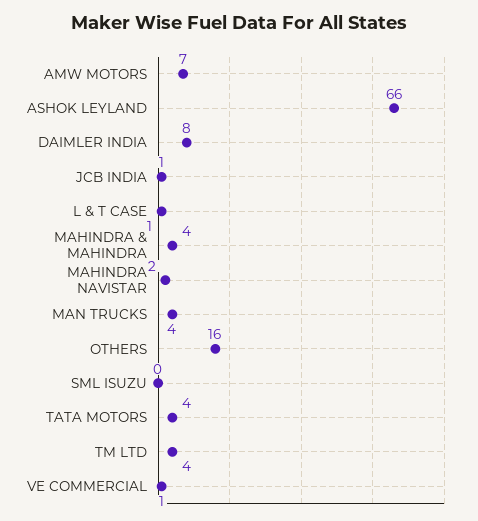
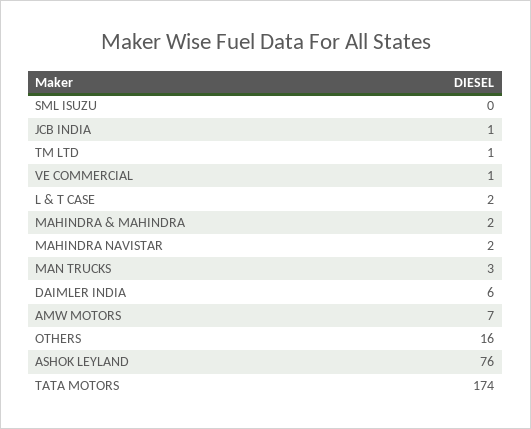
ASHOK LEYLAND: 66 -> 76
DAIMLER INDIA: 8 -> 6
L & T CASE: 1 -> 2
MAHINDRA & MAHINDRA: 4 -> 2
MAN TRUCKS: 4 -> 3
TATA MOTORS: 4 -> 174
TM LTD: 4 -> 1

